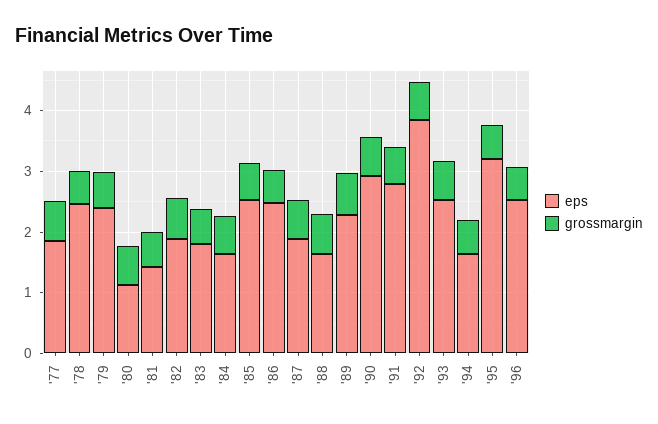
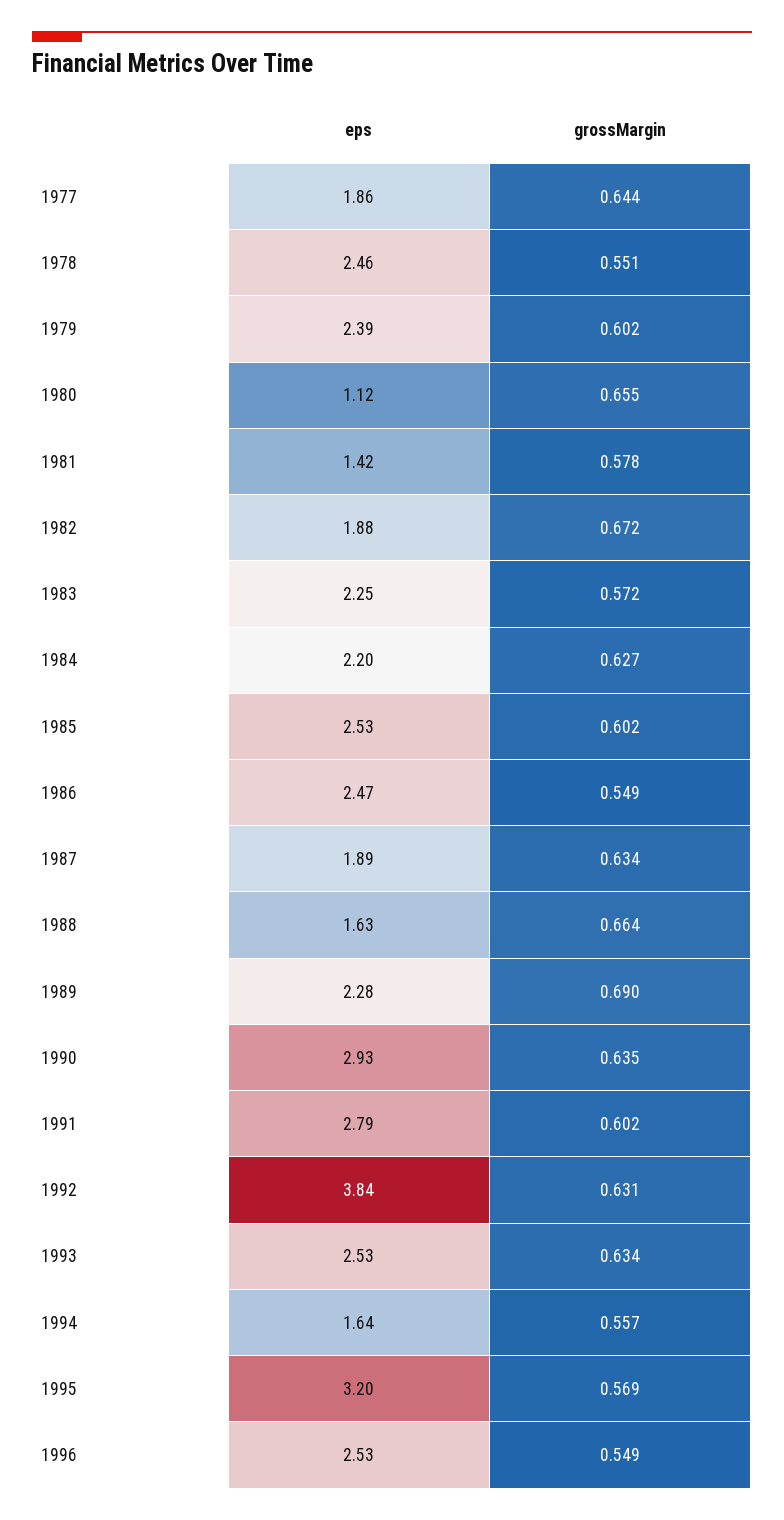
eps, '83: 1.8 -> 2.25
eps, '84: 1.6 -> 2.2

